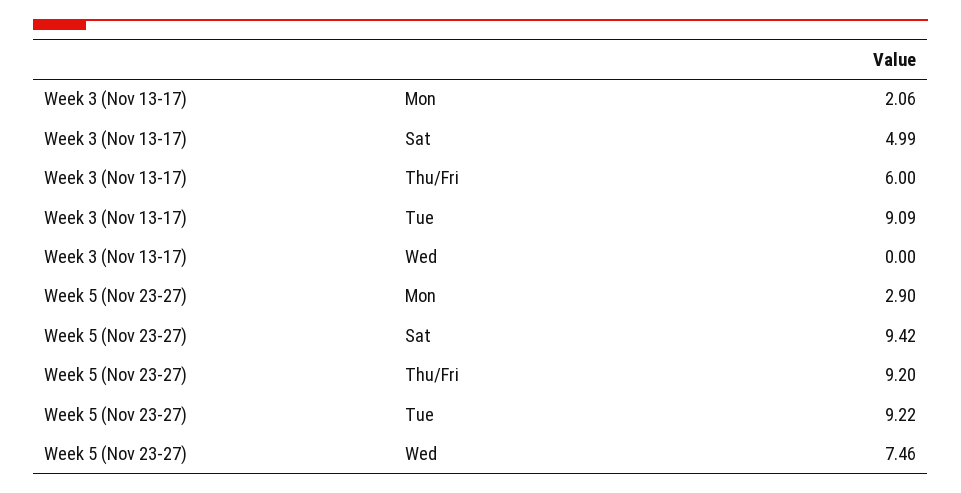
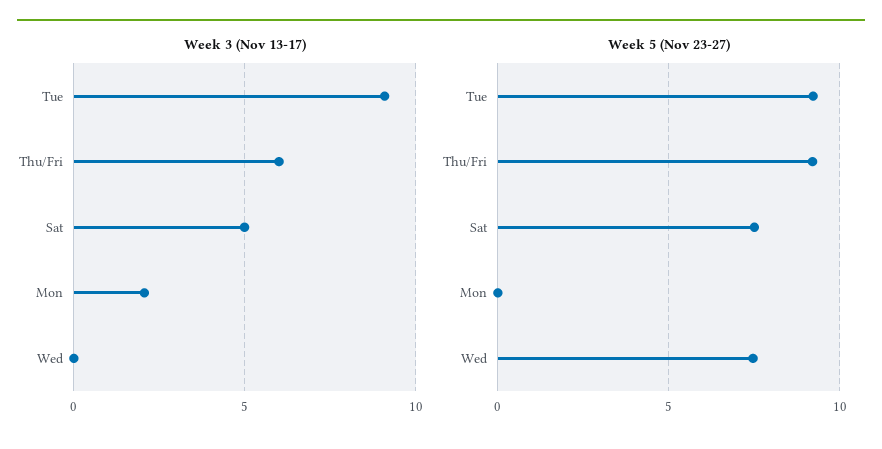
Week 5 (Nov 23-27), Mon: 2.9 -> 0
Week 5 (Nov 23-27), Sat: 9.42 -> 7.5

